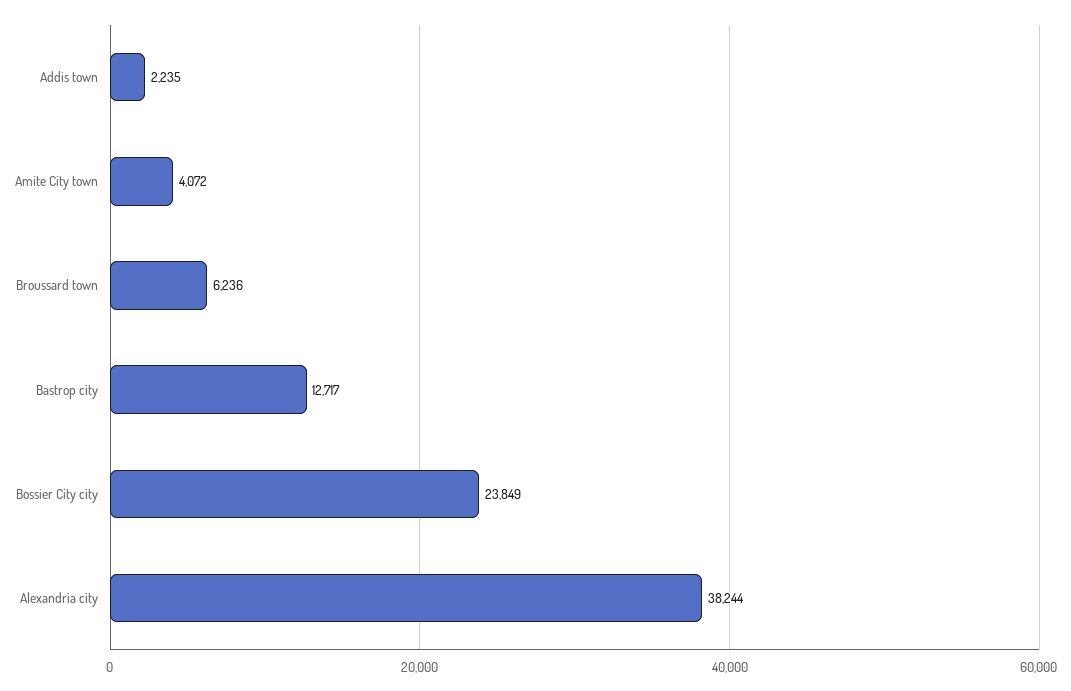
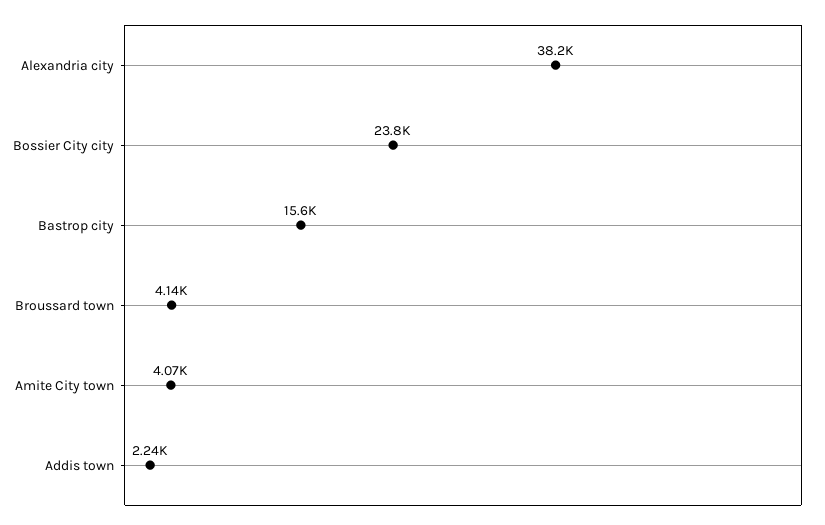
Broussard town: 6236 -> 4140
Bastrop city: 12717 -> 15600

